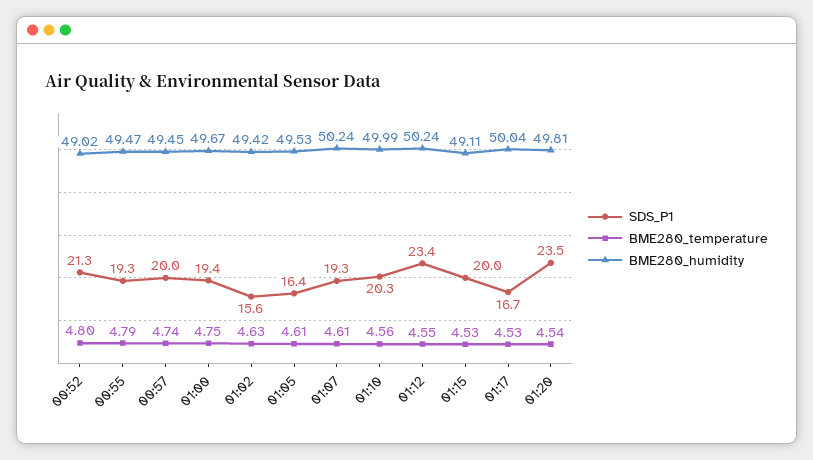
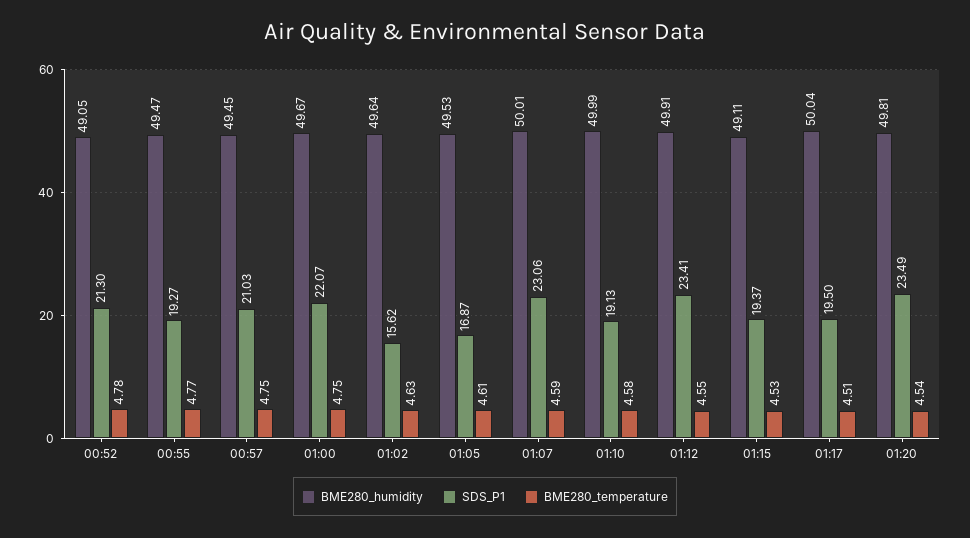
BME280_temperature, 00:52: 4.8 -> 4.78
BME280_humidity, 00:52: 49.02 -> 49.05
BME280_temperature, 00:55: 4.79 -> 4.77
SDS_P1, 00:57: 20 -> 21.03
BME280_temperature, 00:57: 4.74 -> 4.75
SDS_P1, 01:00: 19.4 -> 22.07
BME280_humidity, 01:02: 49.42 -> 49.64
SDS_P1, 01:05: 16.4 -> 16.87
SDS_P1, 01:07: 19.3 -> 23.06
BME280_temperature, 01:07: 4.61 -> 4.59
BME280_humidity, 01:07: 50.24 -> 50.01
SDS_P1, 01:10: 20.3 -> 19.13
BME280_temperature, 01:10: 4.56 -> 4.58
BME280_humidity, 01:12: 50.24 -> 49.91
SDS_P1, 01:15: 20 -> 19.37
SDS_P1, 01:17: 16.7 -> 19.5
BME280_temperature, 01:17: 4.53 -> 4.51

